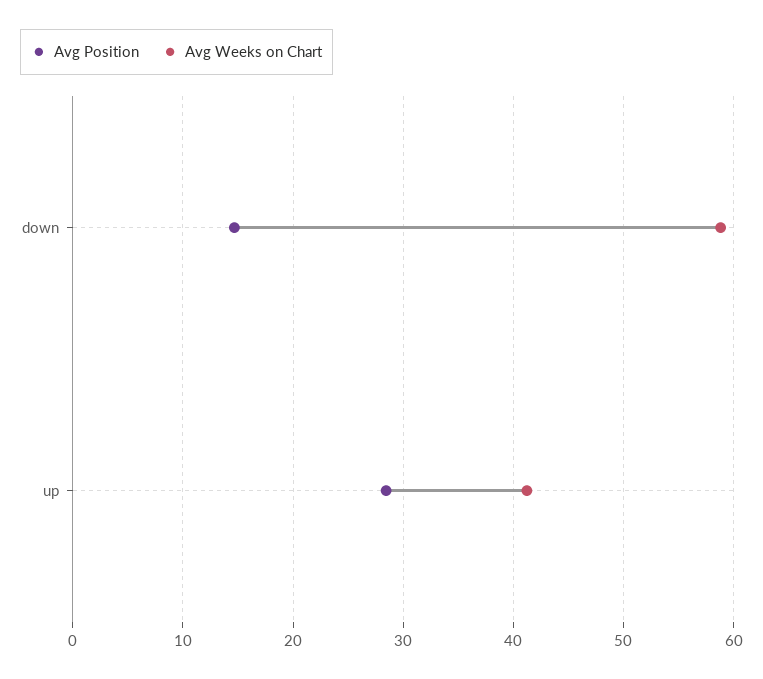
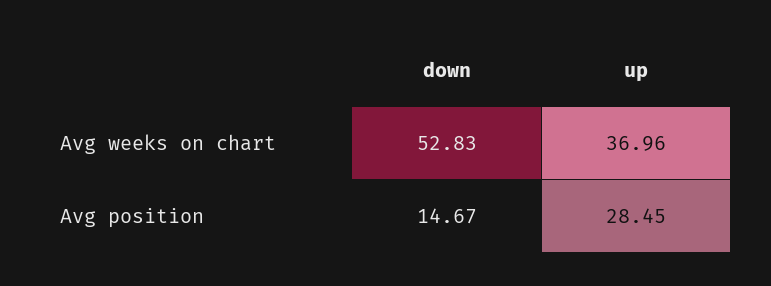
Avg Weeks on Chart, down: 59 -> 52.83
Avg Weeks on Chart, up: 41 -> 36.96

